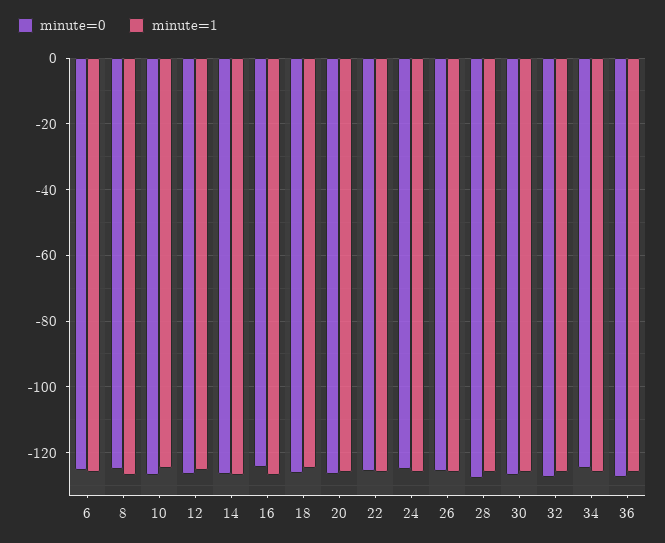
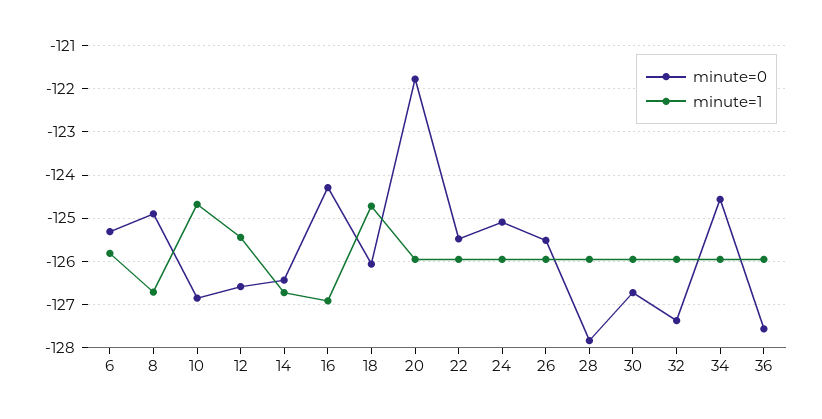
minute=0, 20: -126 -> -121.8

